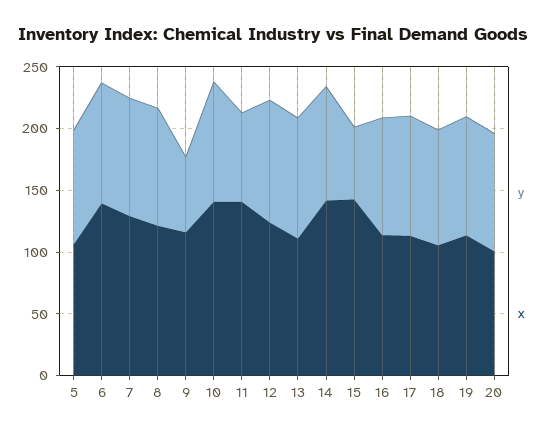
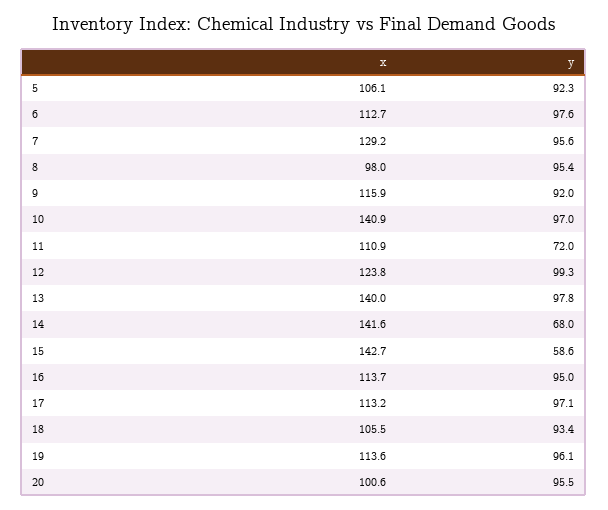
x, 6: 140 -> 112.7
x, 8: 120 -> 98
y, 9: 60 -> 92
x, 11: 140 -> 110.9
x, 13: 110 -> 140
y, 14: 90 -> 68

